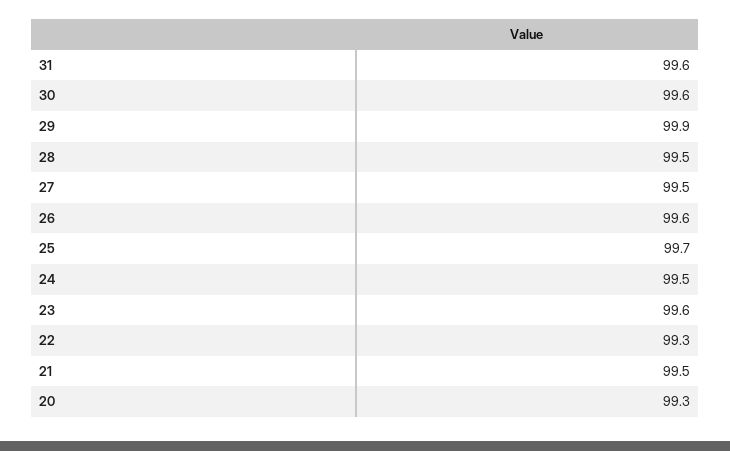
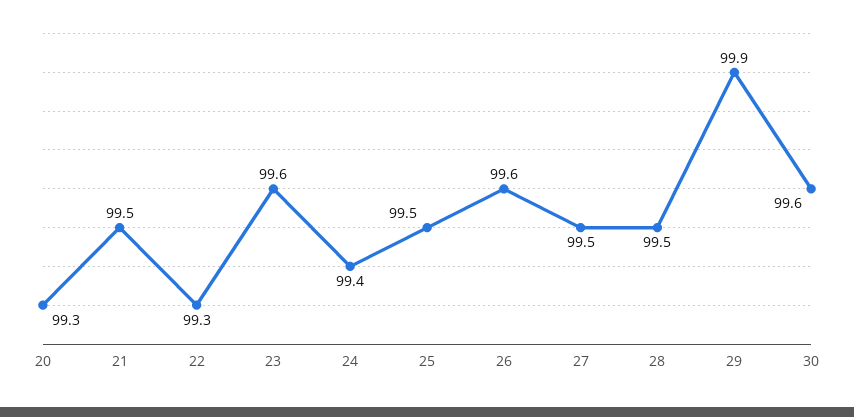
31: 99.6 -> none
25: 99.7 -> 99.5
24: 99.5 -> 99.4

